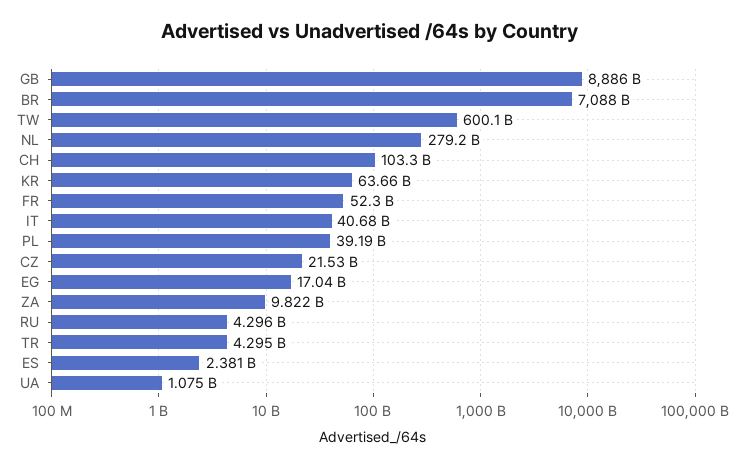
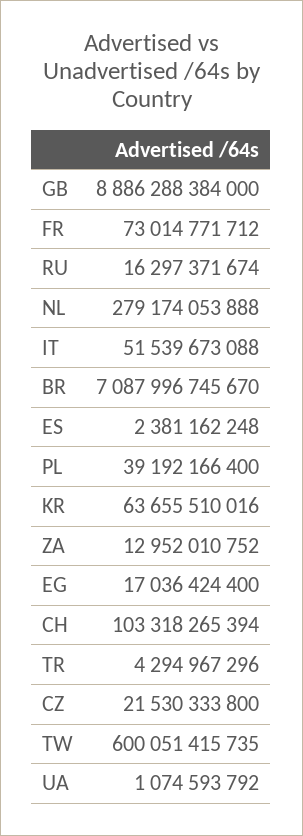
FR: 52300000000 -> 73014771712
IT: 40680000000 -> 51539673088
ZA: 9822000000 -> 12952010752
RU: 4296000000 -> 16297371674

